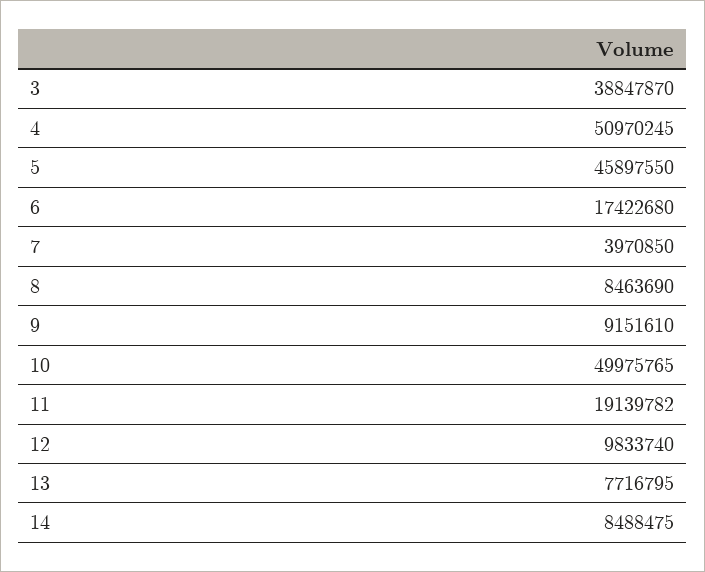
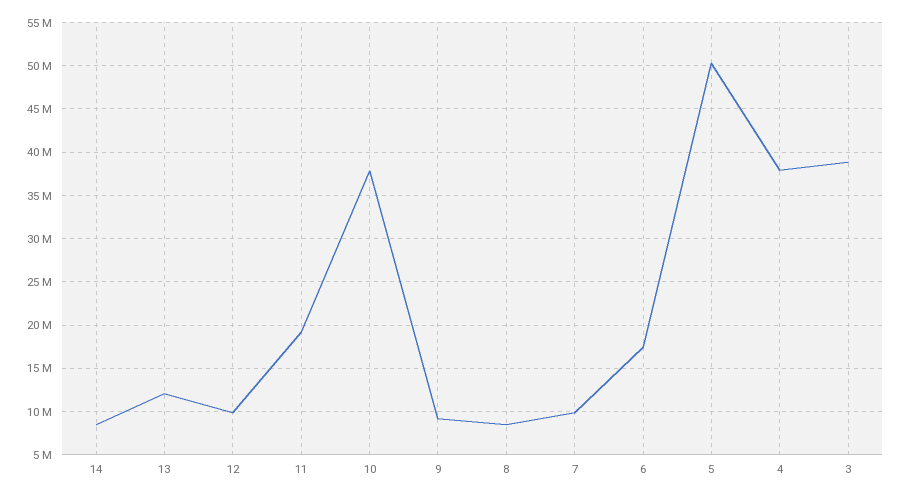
4: 50970245 -> 38000000
5: 45897550 -> 50000000
7: 3970850 -> 10000000
10: 49975765 -> 38000000
13: 7716795 -> 12000000

